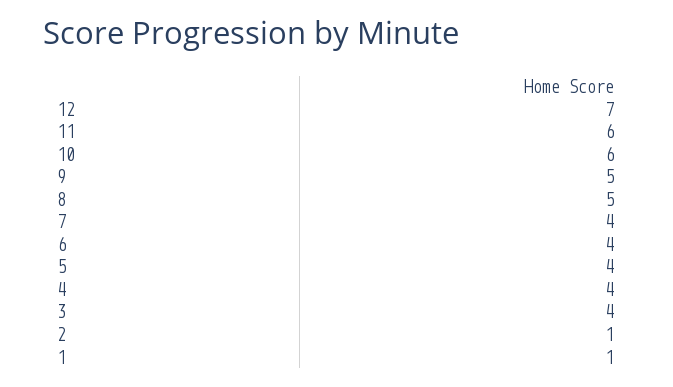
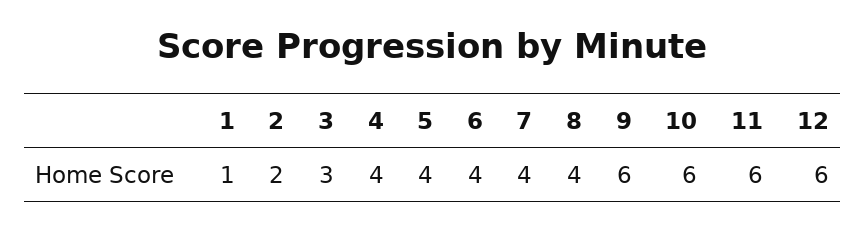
12: 7 -> 6
9: 5 -> 6
8: 5 -> 4
3: 4 -> 3
2: 1 -> 2

